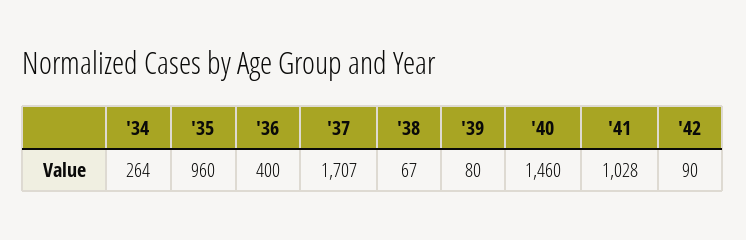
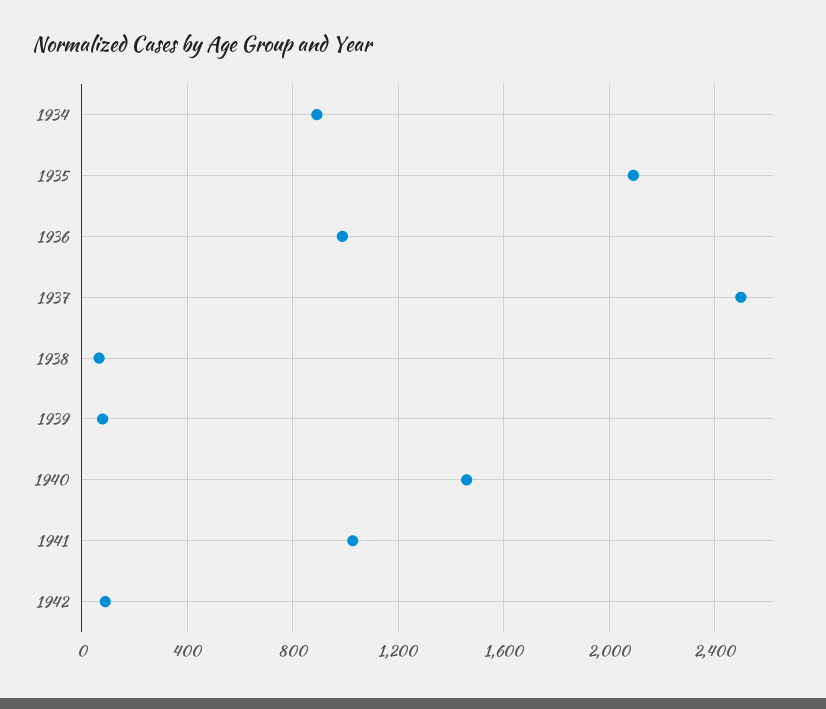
'34: 264 -> 900
'35: 960 -> 2100
'36: 400 -> 1000
'37: 1707 -> 2500

